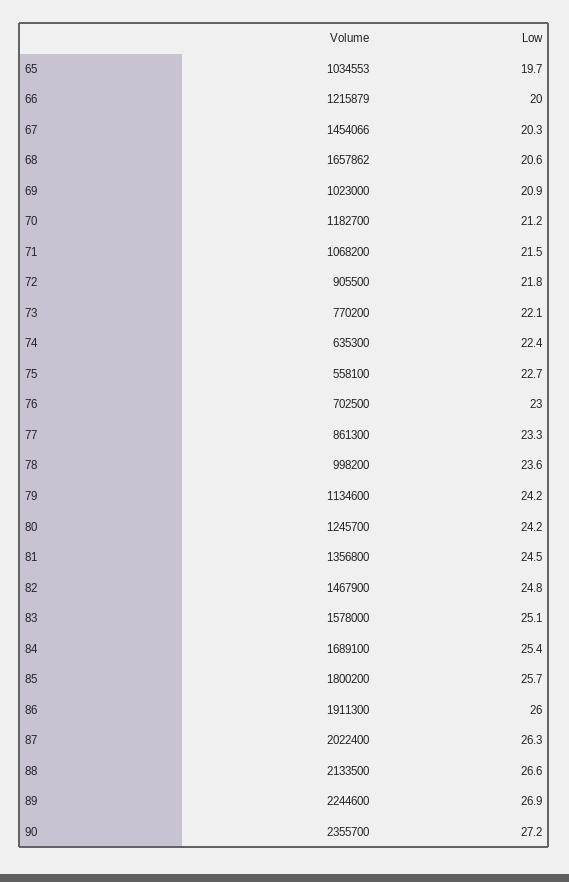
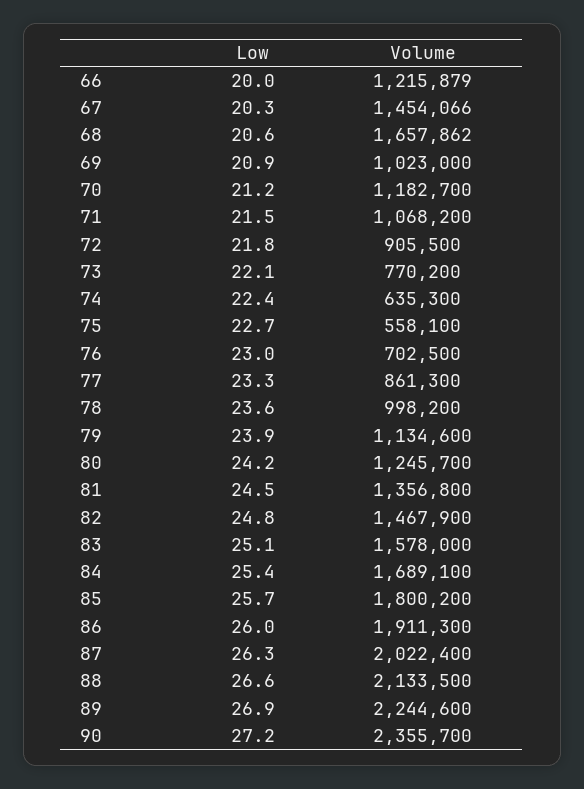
Volume, 65: 1034553 -> none
Low, 65: 19.7 -> none
Low, 79: 24.2 -> 23.9

